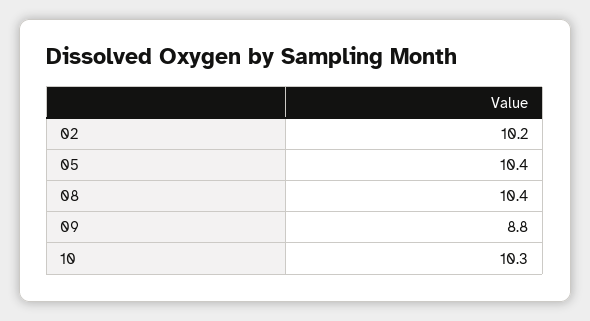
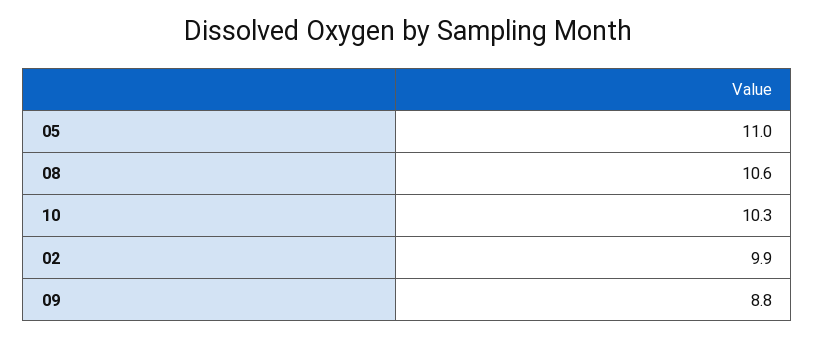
02: 10.2 -> 9.9
05: 10.4 -> 11
08: 10.4 -> 10.6

